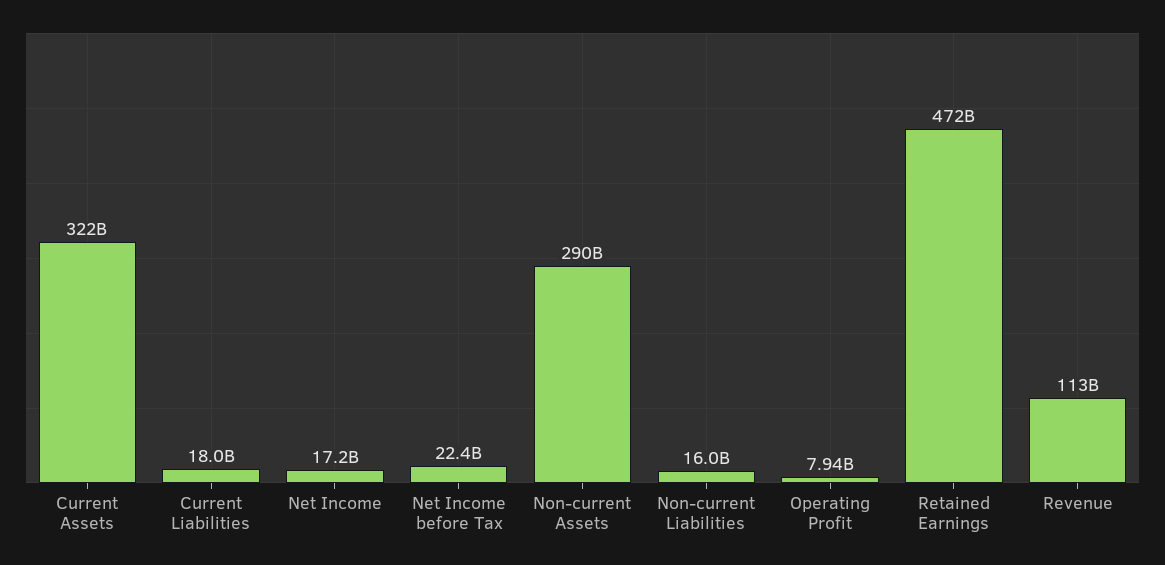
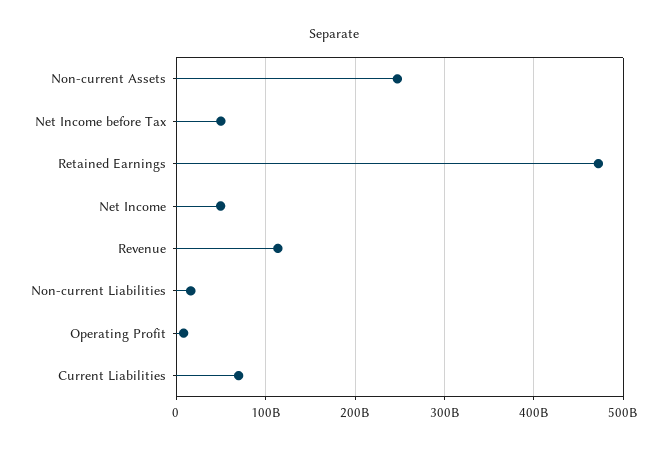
Current Assets: 322000000000 -> none
Current Liabilities: 18000000000 -> 70000000000
Net Income: 17200000000 -> 50000000000
Net Income before Tax: 22400000000 -> 50000000000
Non-current Assets: 290000000000 -> 250000000000

